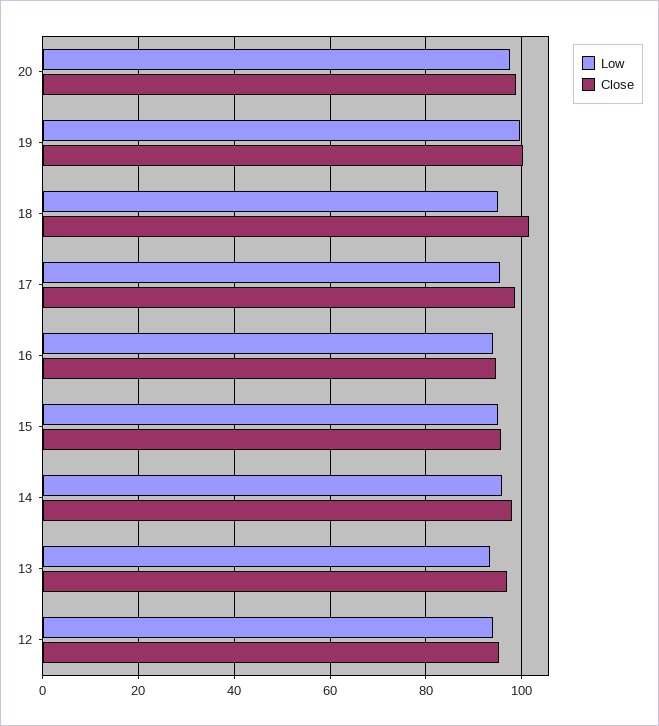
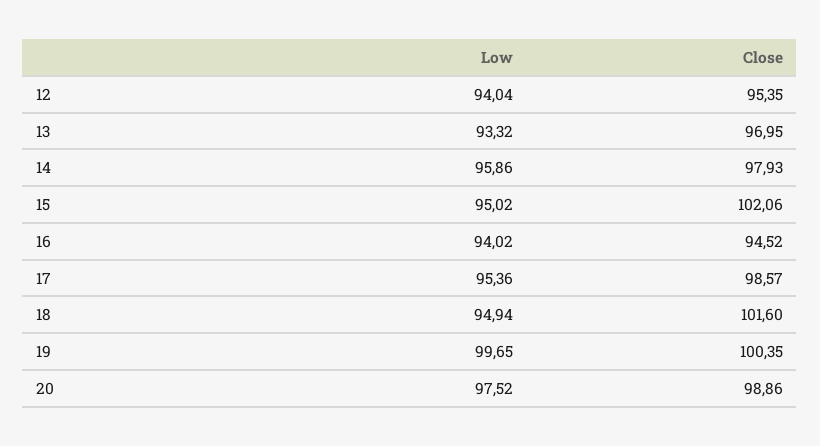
Close, 15: 96 -> 102.06

